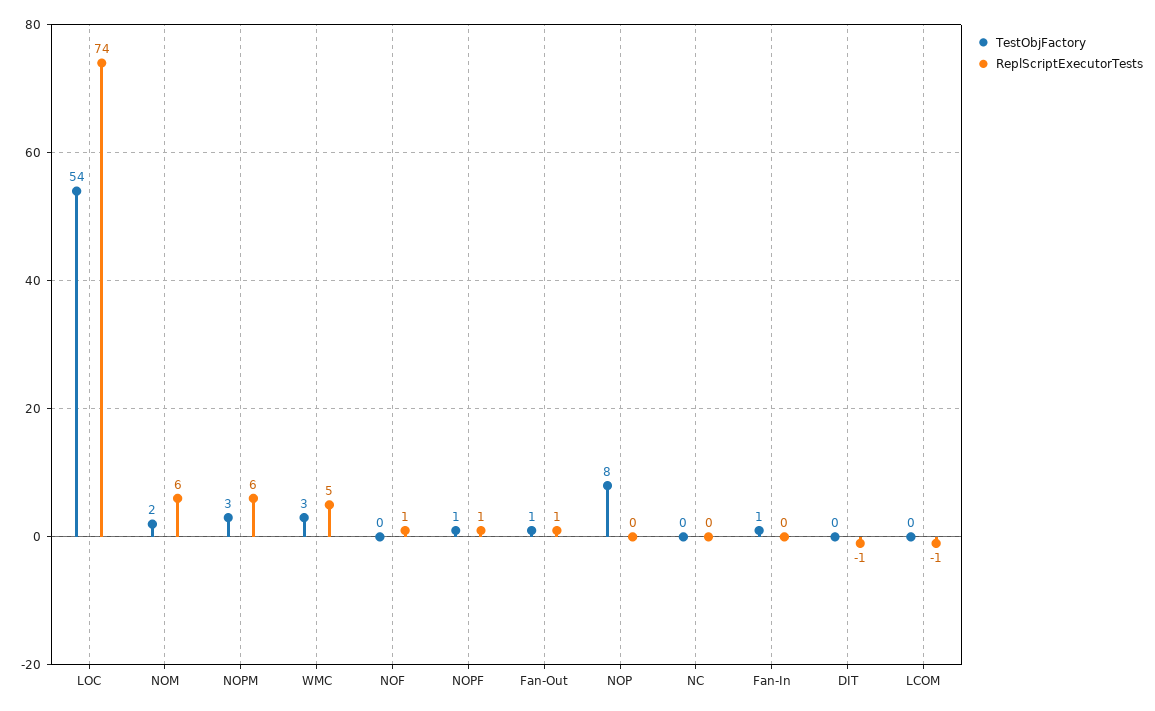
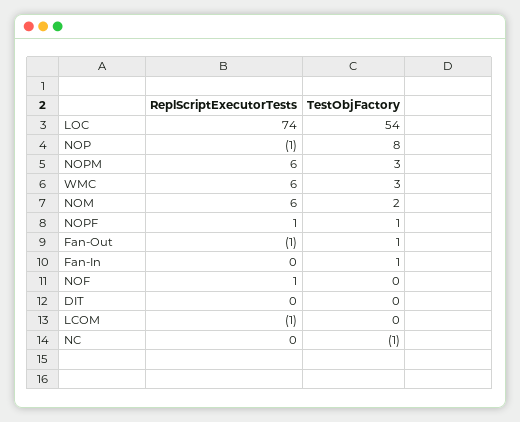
ReplScriptExecutorTests, WMC: 5 -> 6
ReplScriptExecutorTests, Fan-Out: 1 -> -1
ReplScriptExecutorTests, NOP: 0 -> -1
TestObjFactory, NC: 0 -> -1
ReplScriptExecutorTests, DIT: -1 -> 0

